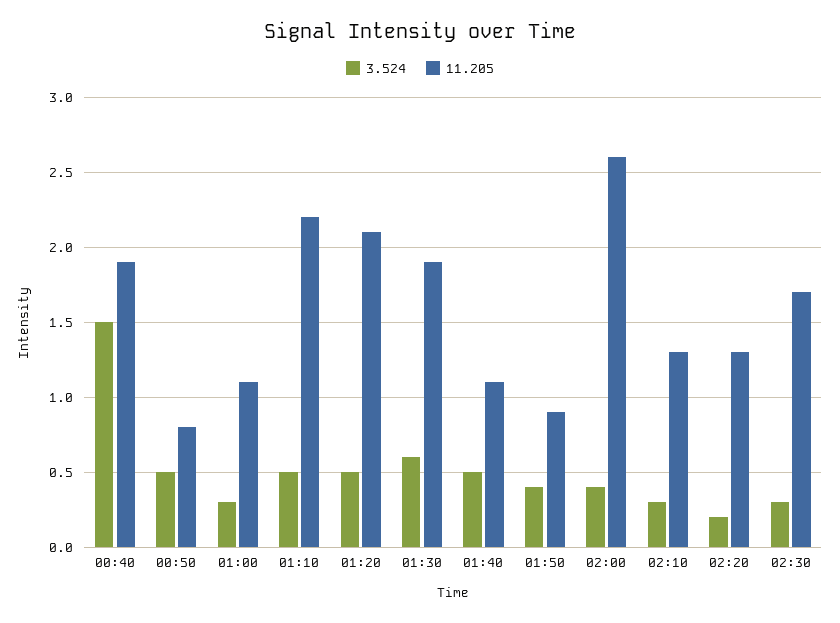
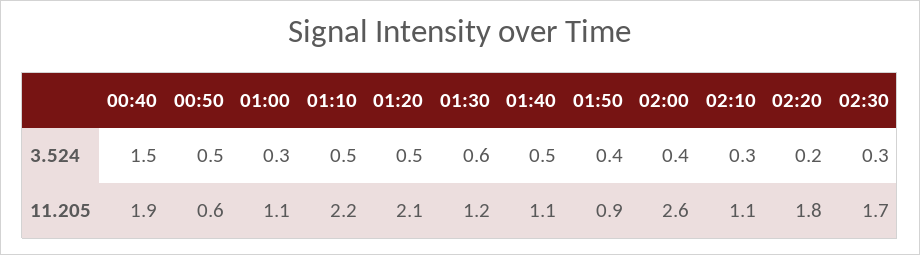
11.205, 00:50: 0.8 -> 0.6
11.205, 01:30: 1.9 -> 1.2
11.205, 02:10: 1.3 -> 1.1
11.205, 02:20: 1.3 -> 1.8

